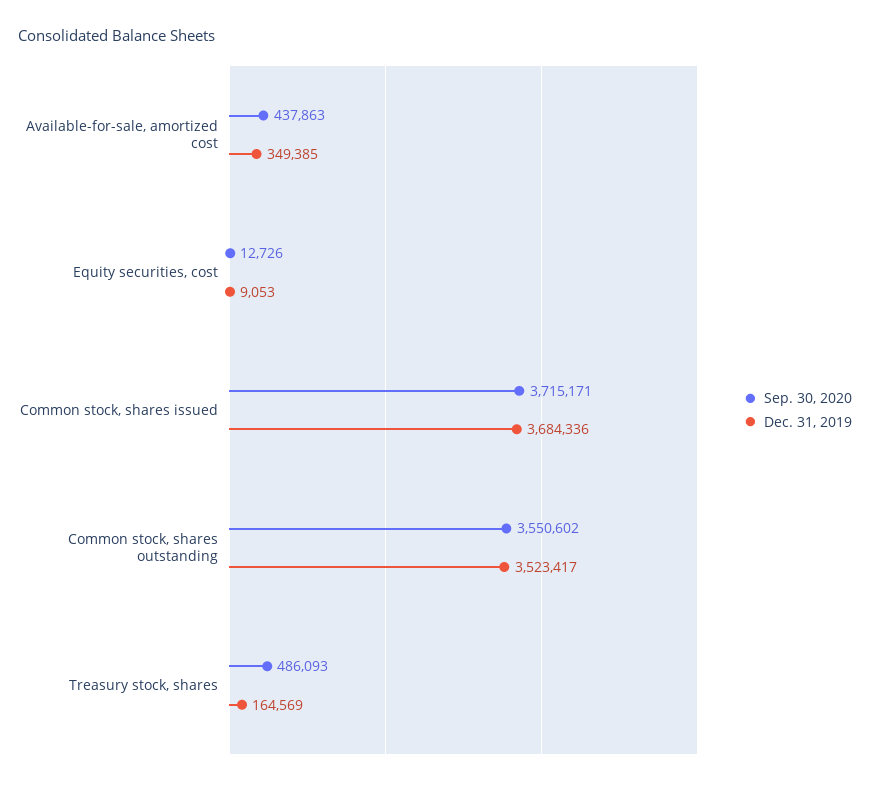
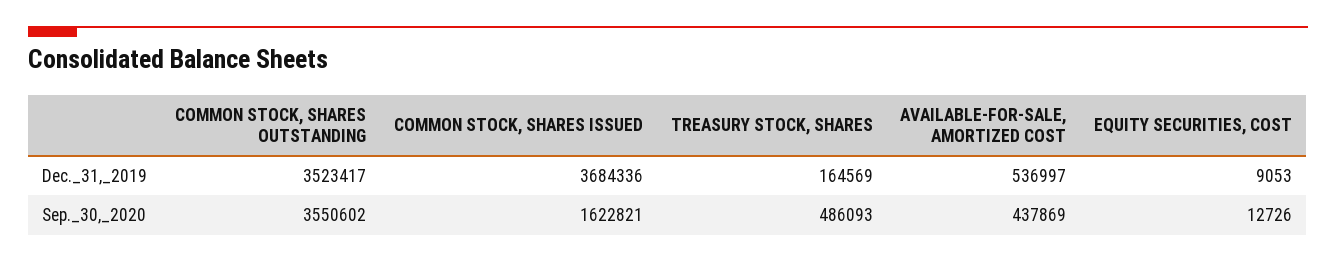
Sep. 30, 2020, Available-for-sale, amortized cost: 437863 -> 437869
Dec. 31, 2019, Available-for-sale, amortized cost: 349385 -> 536997
Sep. 30, 2020, Common stock, shares issued: 3715171 -> 1622821

